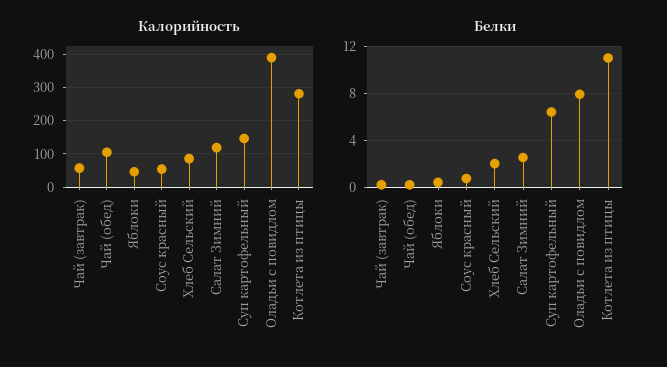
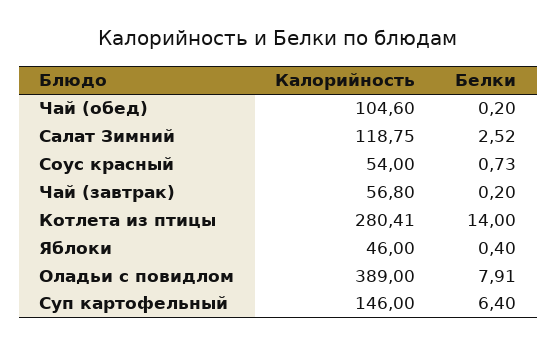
Калорийность, Хлеб Сельский: 80 -> none
Белки, Хлеб Сельский: 2 -> none
Белки, Котлета из птицы: 11 -> 14

